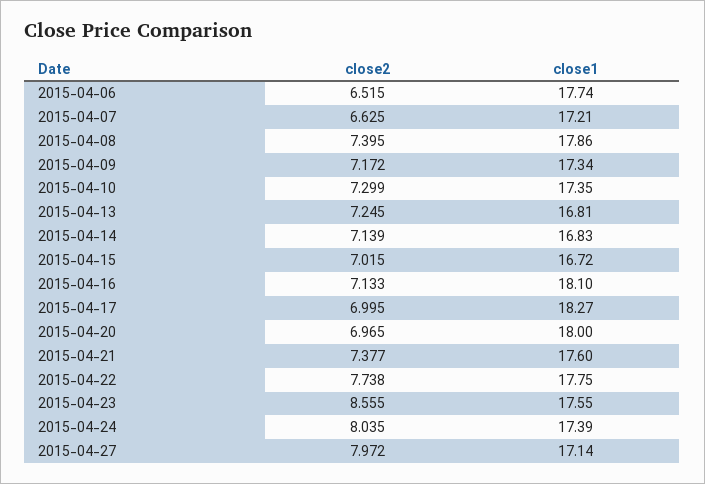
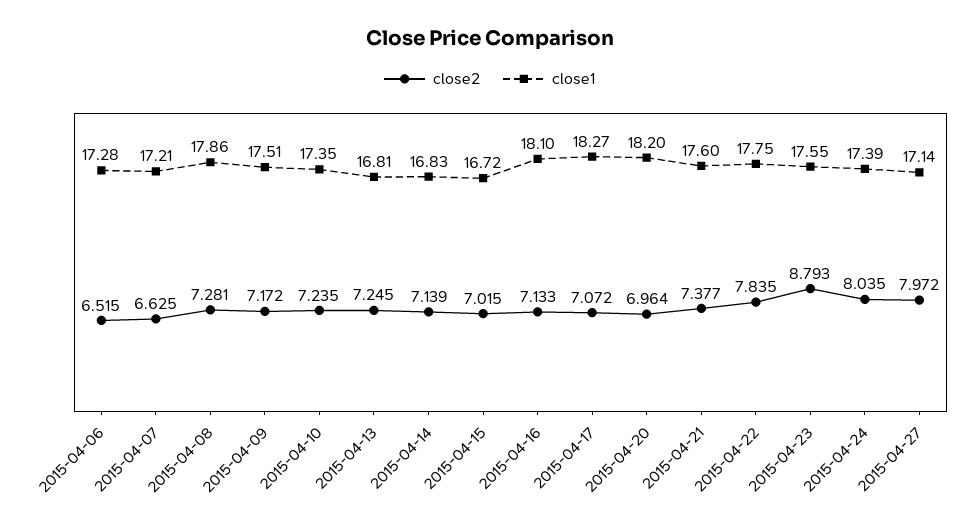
close1, 2015-04-06: 17.74 -> 17.28
close2, 2015-04-08: 7.395 -> 7.281
close1, 2015-04-09: 17.34 -> 17.51
close2, 2015-04-10: 7.299 -> 7.235
close2, 2015-04-17: 6.995 -> 7.072
close2, 2015-04-20: 6.965 -> 6.964
close1, 2015-04-20: 18 -> 18.2
close2, 2015-04-22: 7.738 -> 7.835
close2, 2015-04-23: 8.555 -> 8.793

